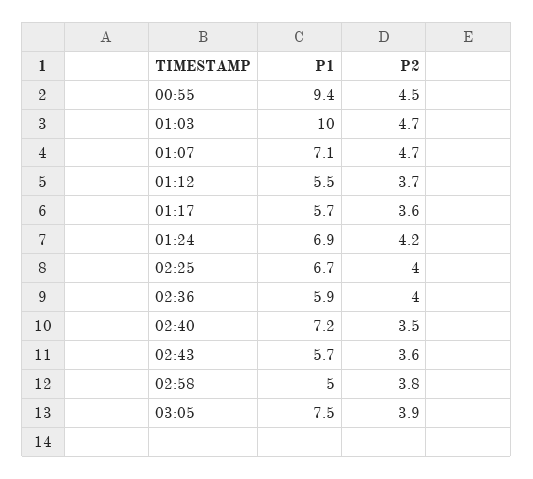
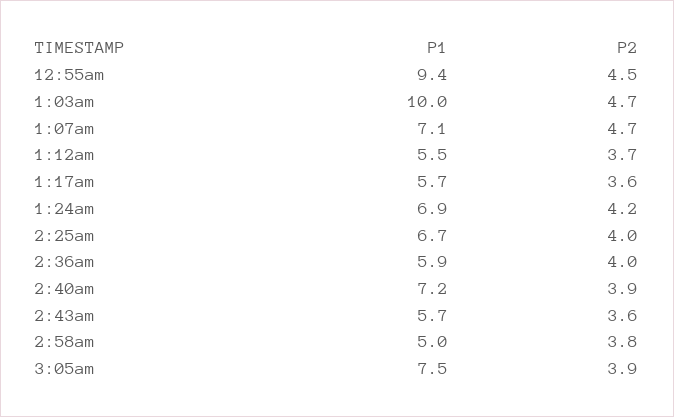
P2, 02:40: 3.5 -> 3.9

